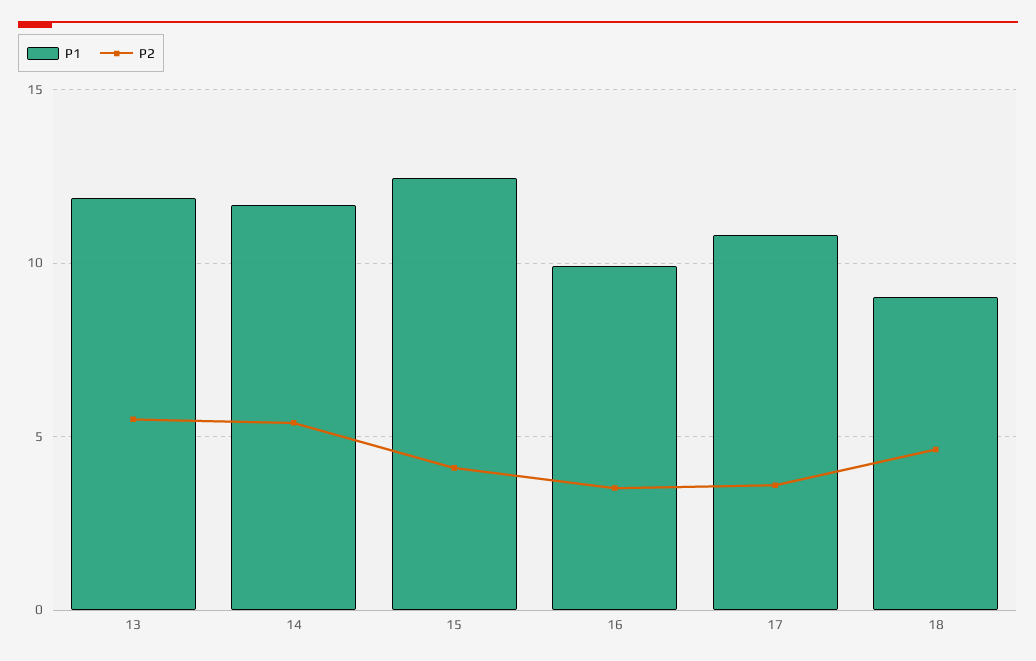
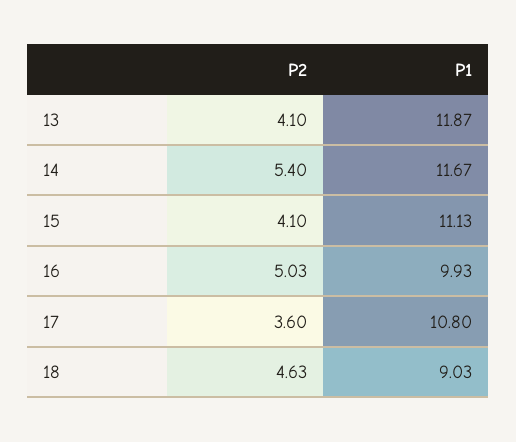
P2, 13: 5.5 -> 4.1
P1, 15: 12.5 -> 11.13
P2, 16: 3.5 -> 5.03

